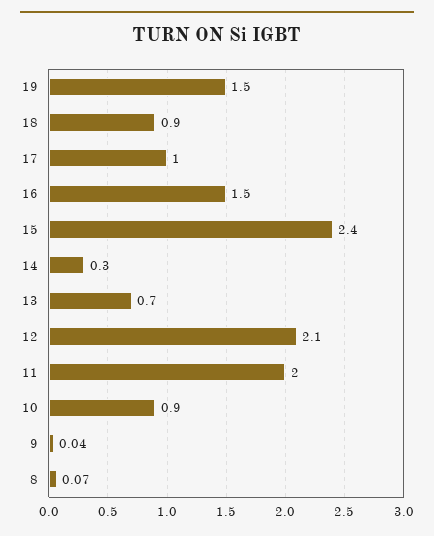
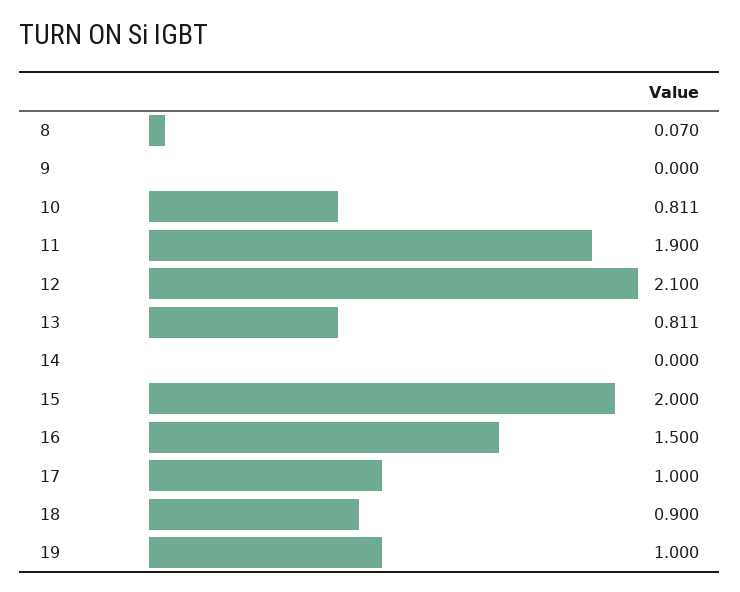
19: 1.5 -> 1
15: 2.4 -> 2
14: 0.3 -> 0
13: 0.7 -> 0.811
11: 2 -> 1.9
10: 0.9 -> 0.811
9: 0.04 -> 0

